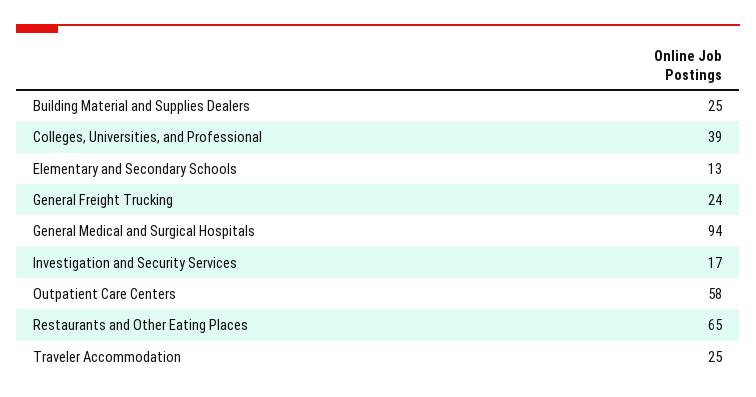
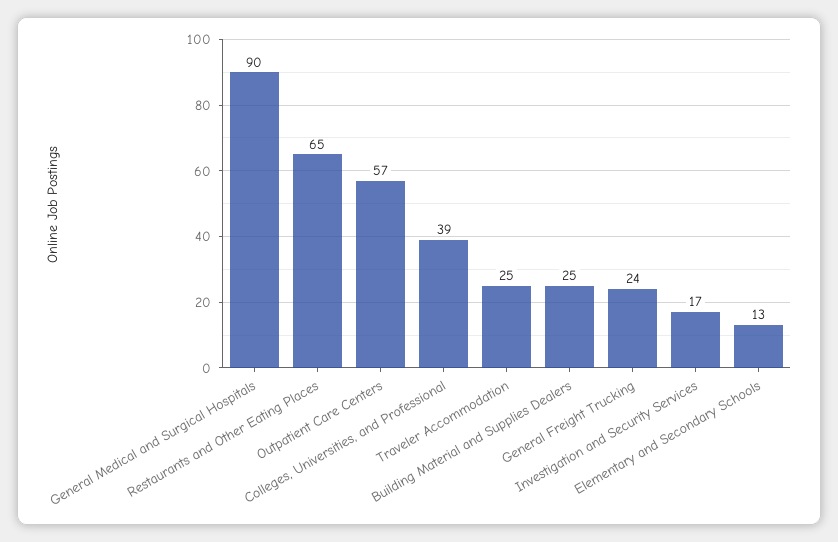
General Medical and Surgical Hospitals: 94 -> 90
Outpatient Care Centers: 58 -> 57

